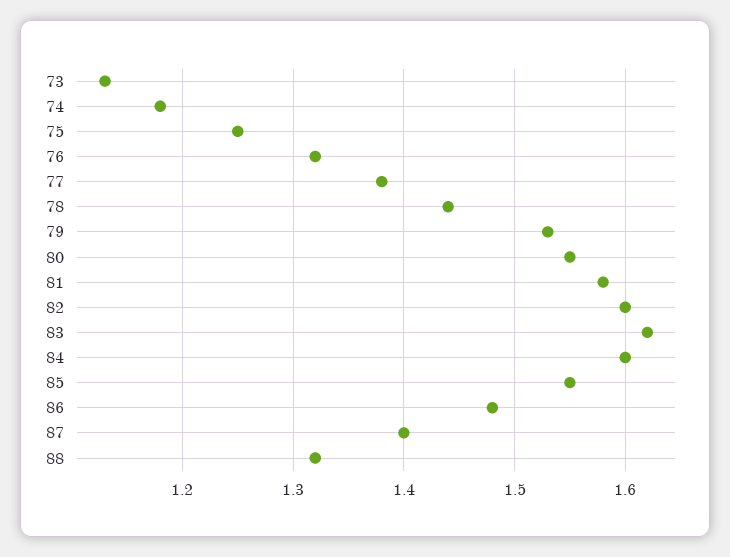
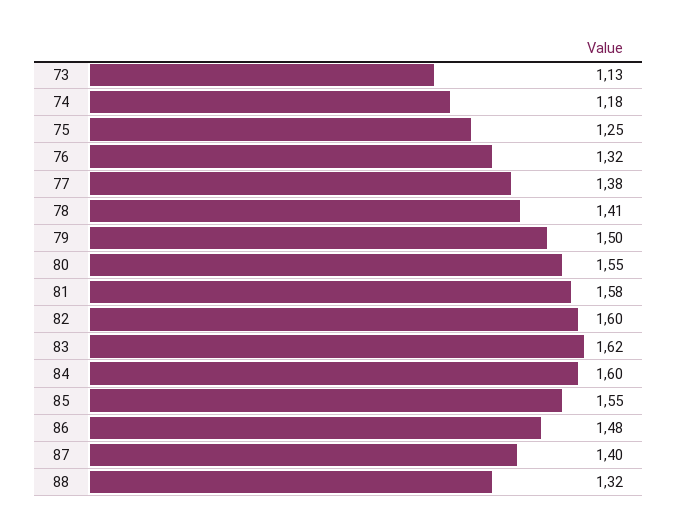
78: 1.44 -> 1.41
79: 1.53 -> 1.5

